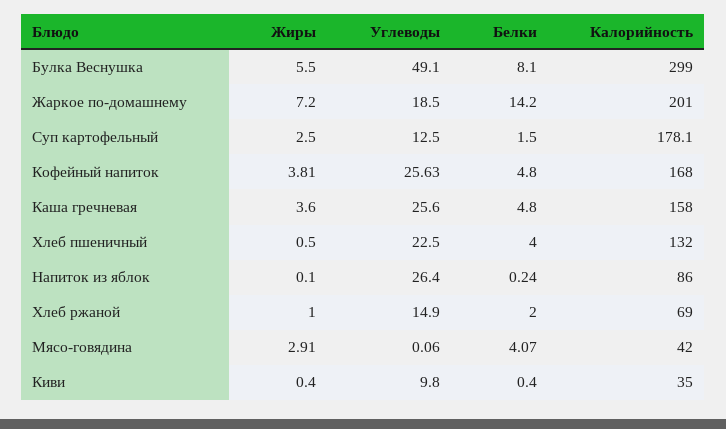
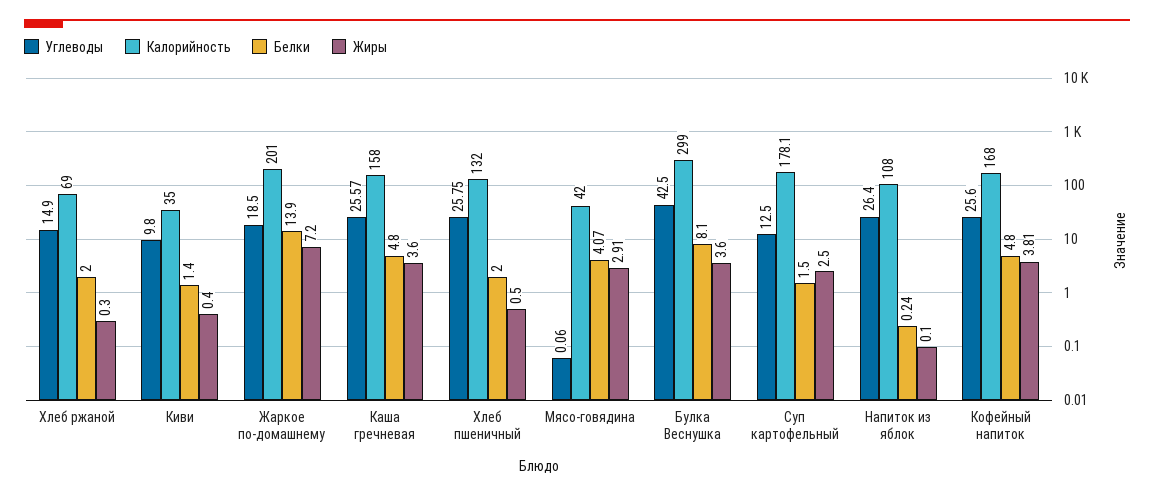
Жиры, Булка Веснушка: 5.5 -> 3.6
Углеводы, Булка Веснушка: 49.1 -> 42.5
Белки, Жаркое по-домашнему: 14.2 -> 13.9
Углеводы, Кофейный напиток: 25.63 -> 25.6
Углеводы, Каша гречневая: 25.6 -> 25.57
Углеводы, Хлеб пшеничный: 22.5 -> 25.75
Белки, Хлеб пшеничный: 4 -> 2
Калорийность, Напиток из яблок: 86 -> 108
Жиры, Хлеб ржаной: 1 -> 0.3
Белки, Киви: 0.4 -> 1.4

